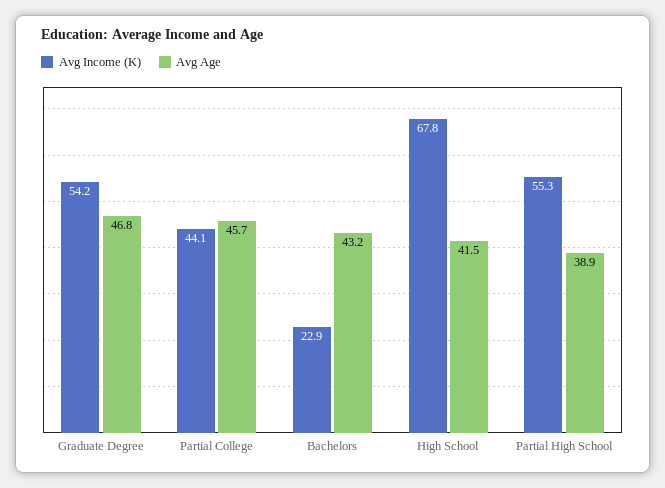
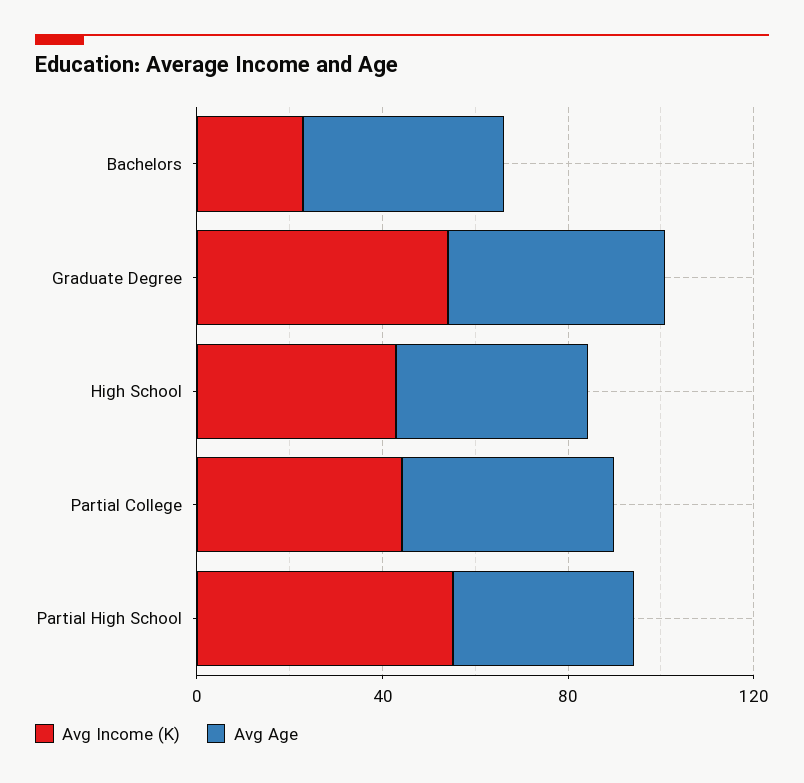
Avg Income (K), High School: 67.8 -> 40

